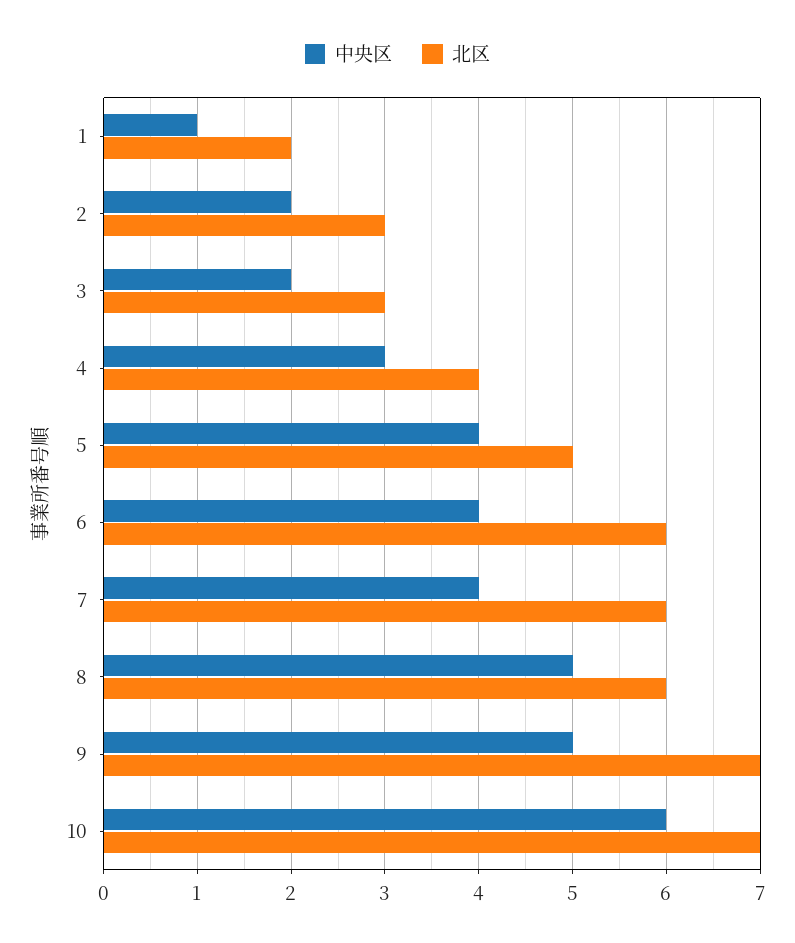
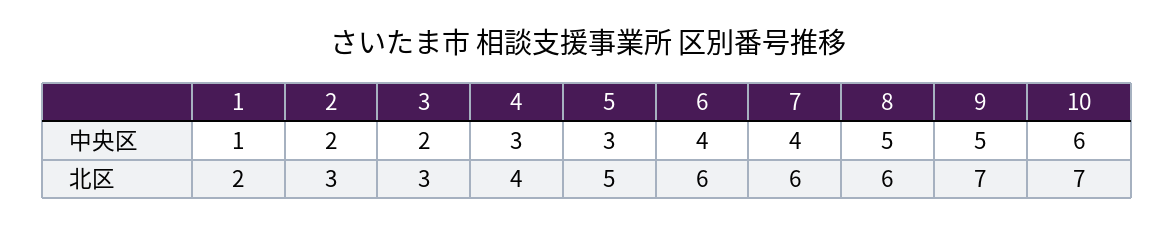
中央区, 5: 4 -> 3

